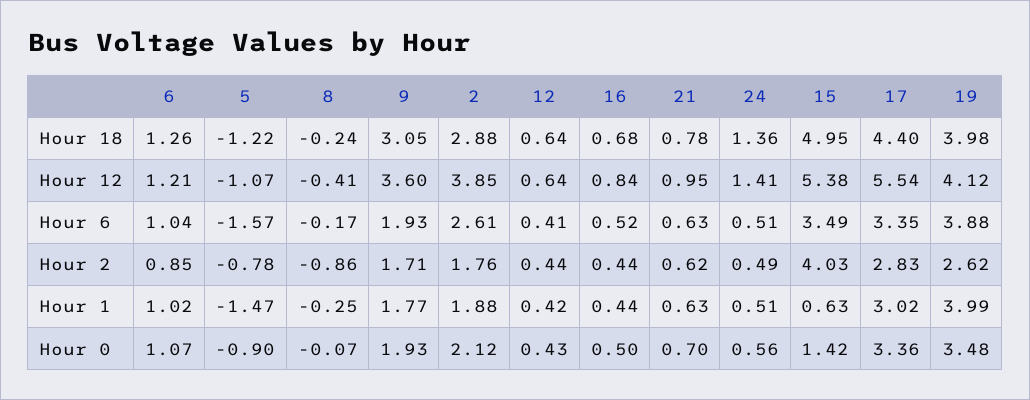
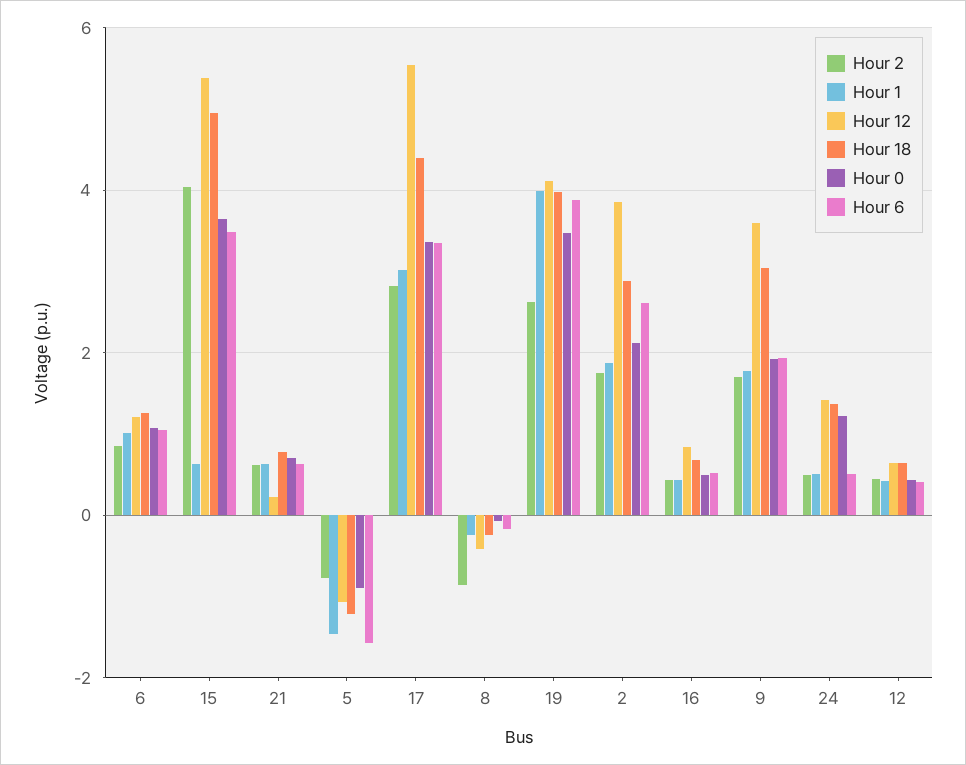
Hour 12, 21: 0.95 -> 0.2
Hour 0, 24: 0.56 -> 1.2
Hour 0, 15: 1.42 -> 3.6

